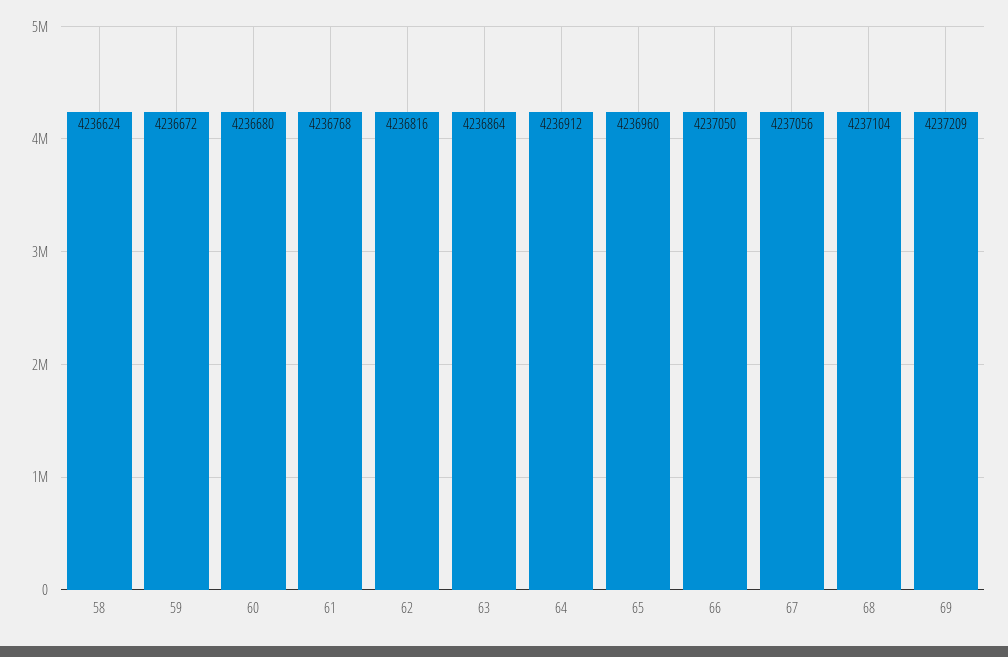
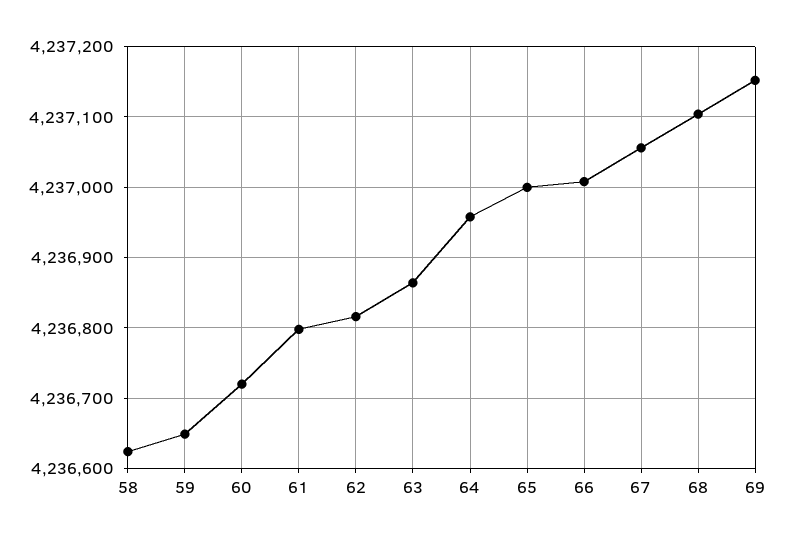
59: 4236672 -> 4236650
60: 4236680 -> 4236720
61: 4236768 -> 4236800
64: 4236912 -> 4236960
65: 4236960 -> 4237000
66: 4237050 -> 4237010
69: 4237209 -> 4237150

